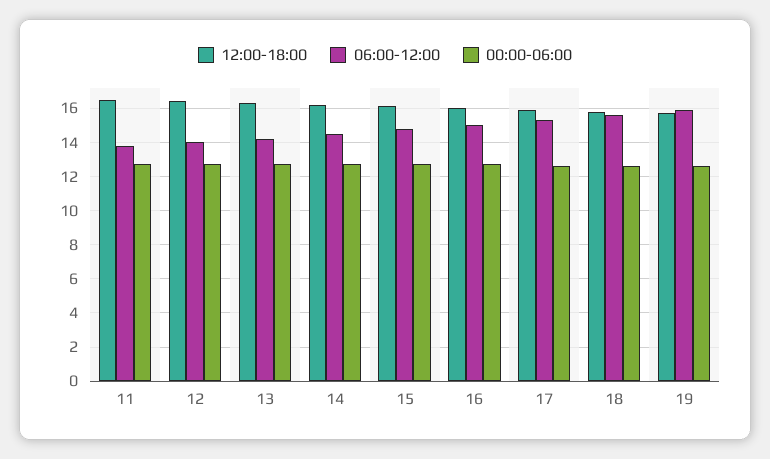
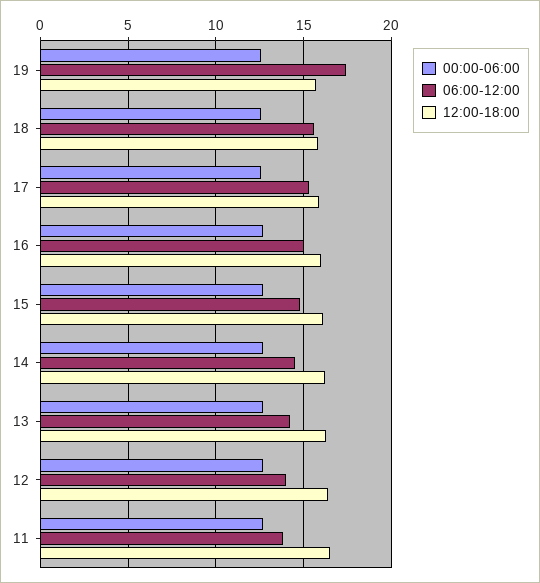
06:00-12:00, 19: 16 -> 17.5

